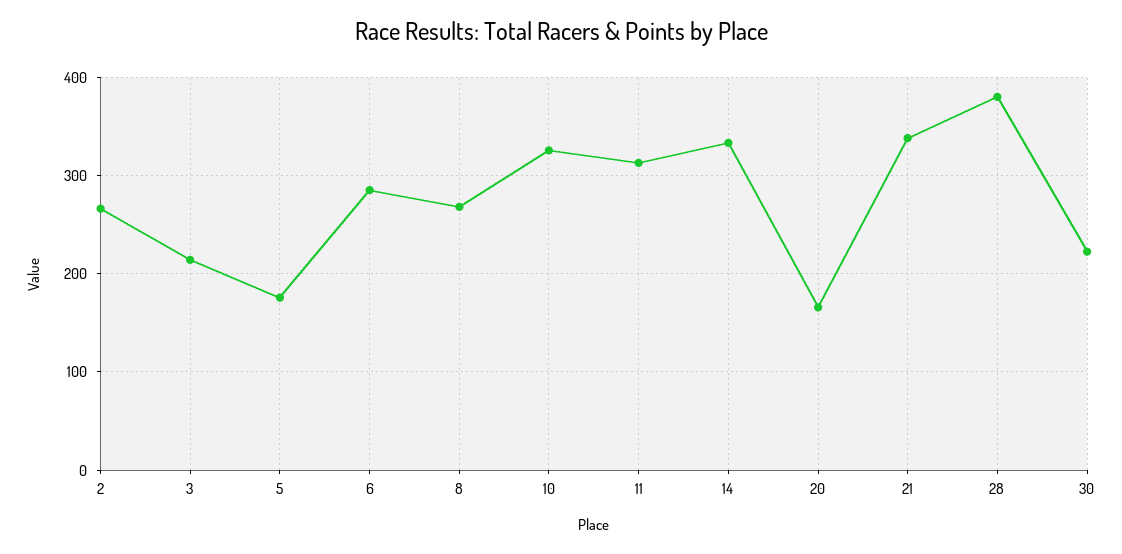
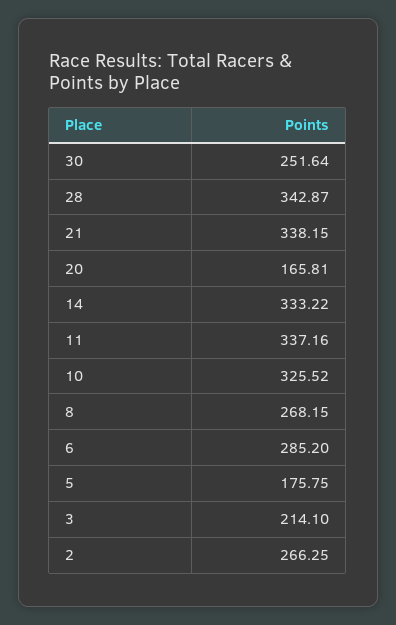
11: 310 -> 337.16
28: 380 -> 342.87
30: 220 -> 251.64

